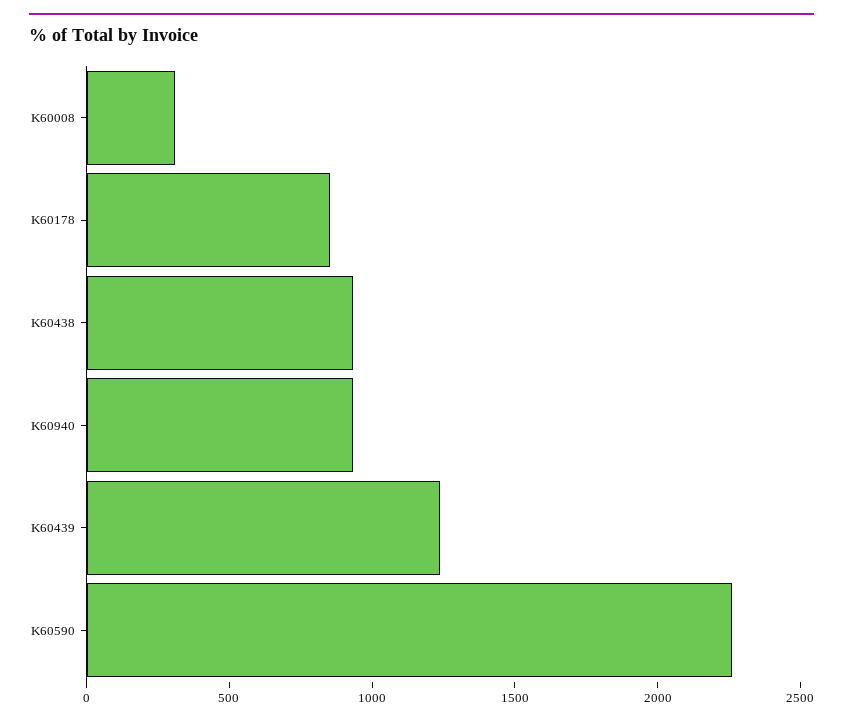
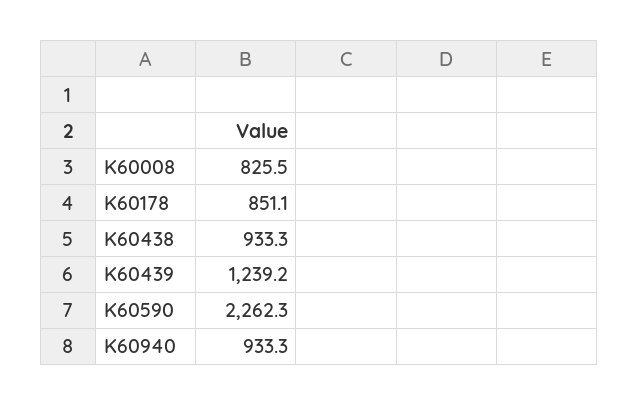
K60008: 300 -> 825.5

